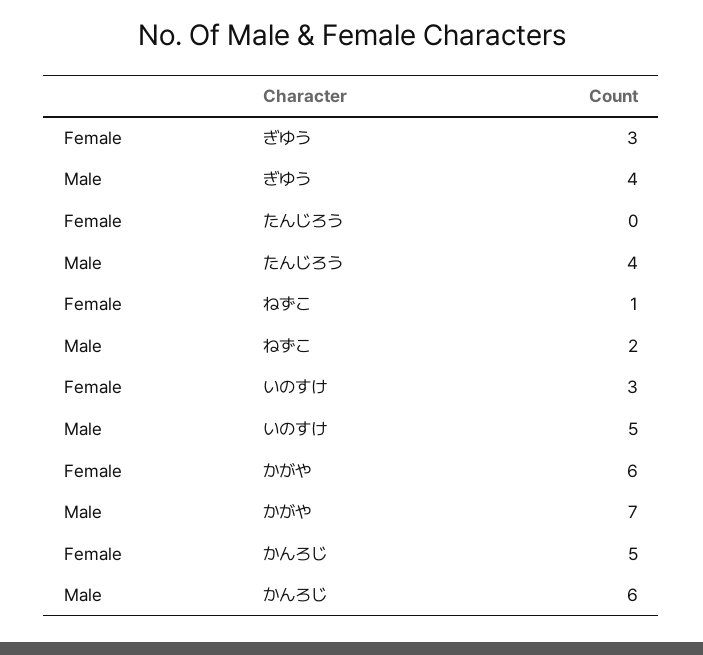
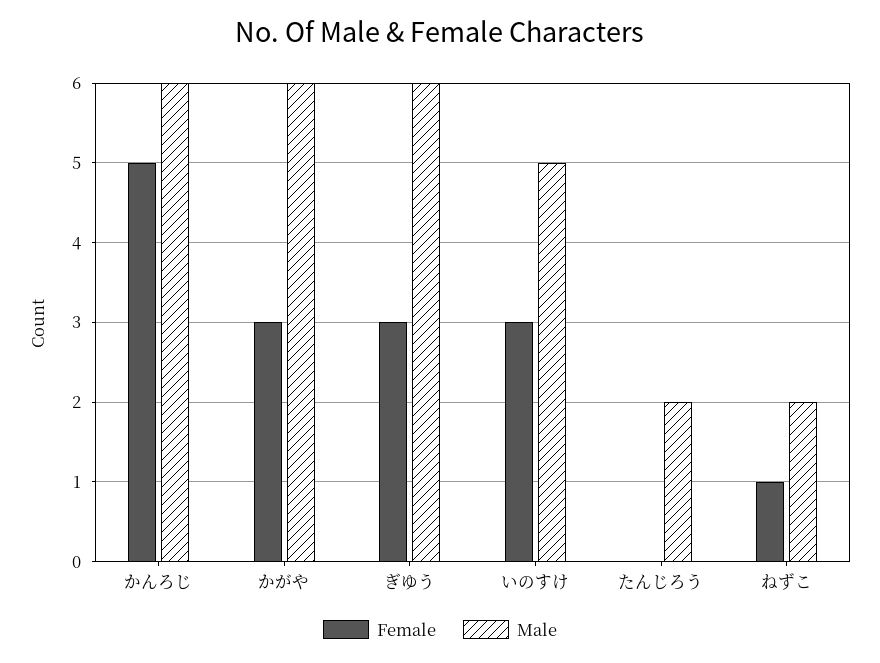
Male, ぎゆう: 4 -> 6
Male, たんじろう: 4 -> 2
Female, かがや: 6 -> 3
Male, かがや: 7 -> 6

